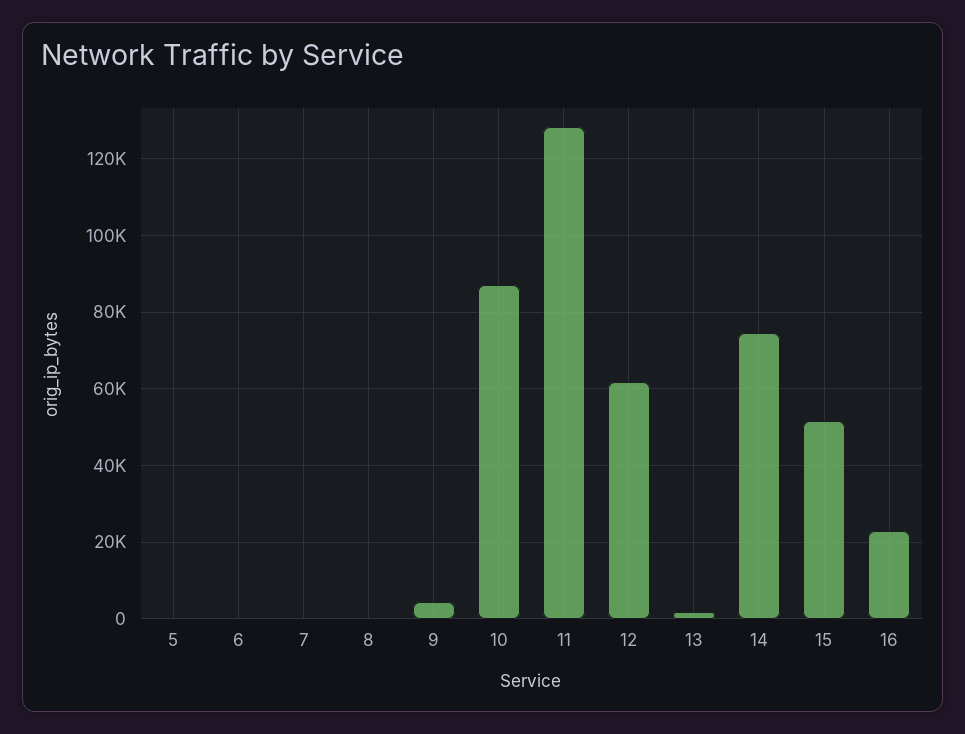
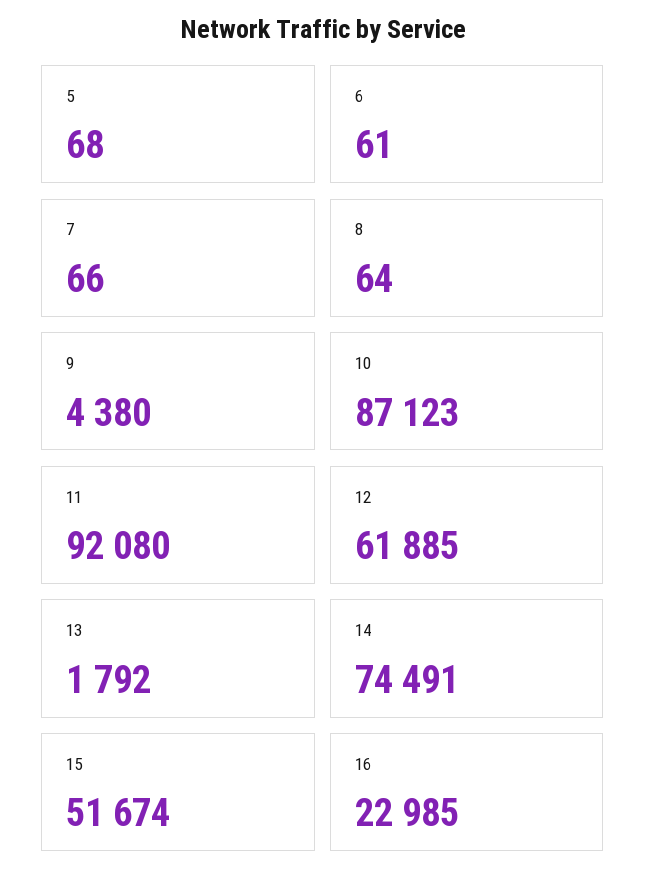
11: 128000 -> 92080

